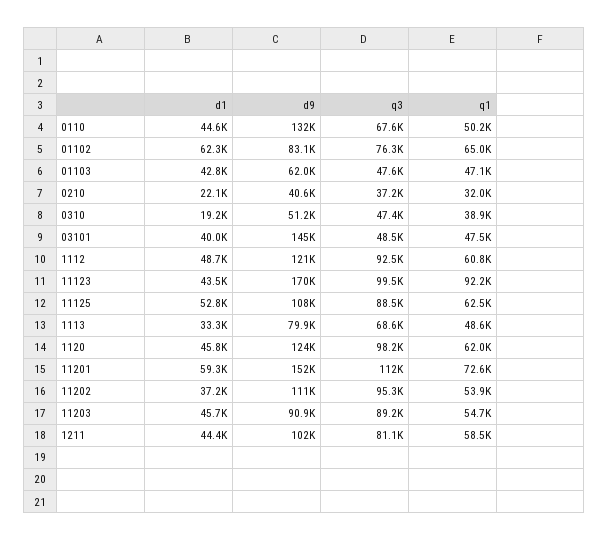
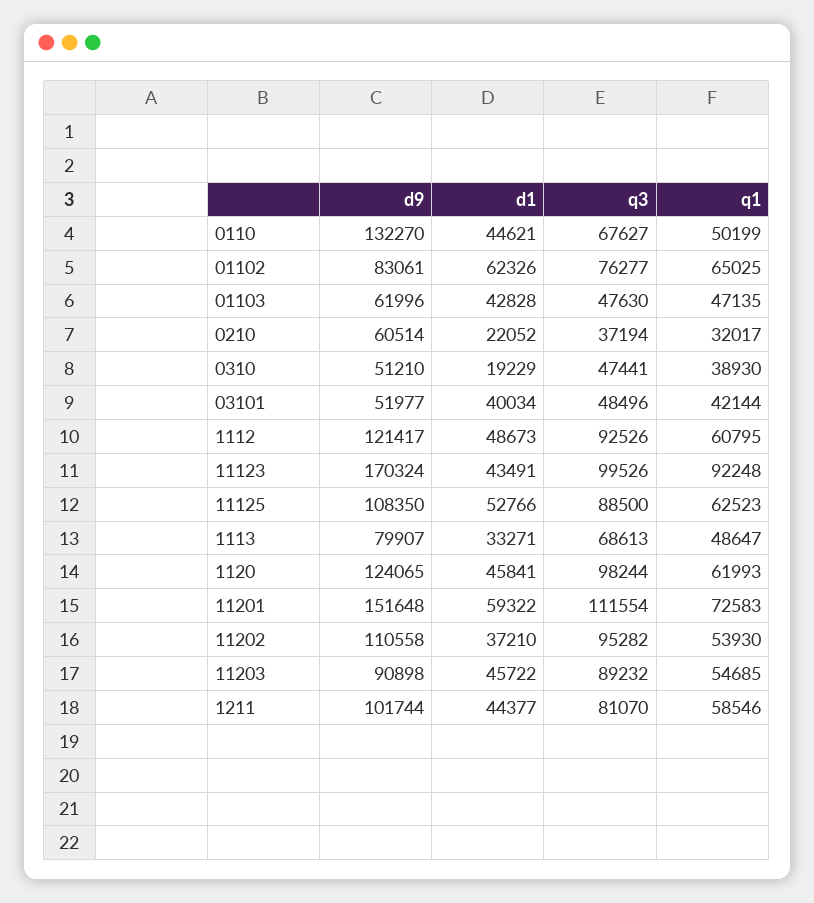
d9, 0210: 40600 -> 60514
d9, 03101: 145000 -> 51977
q1, 03101: 47500 -> 42144

